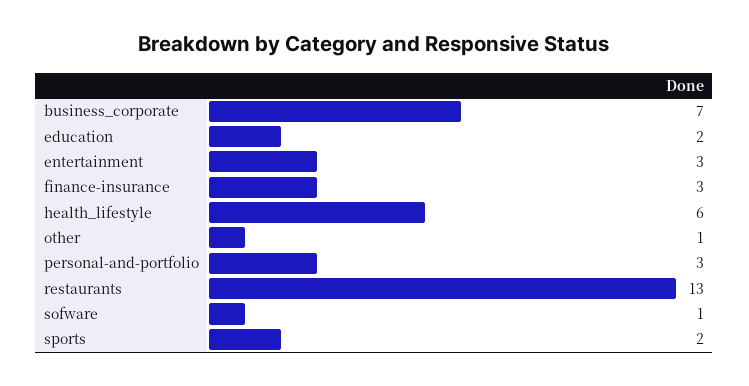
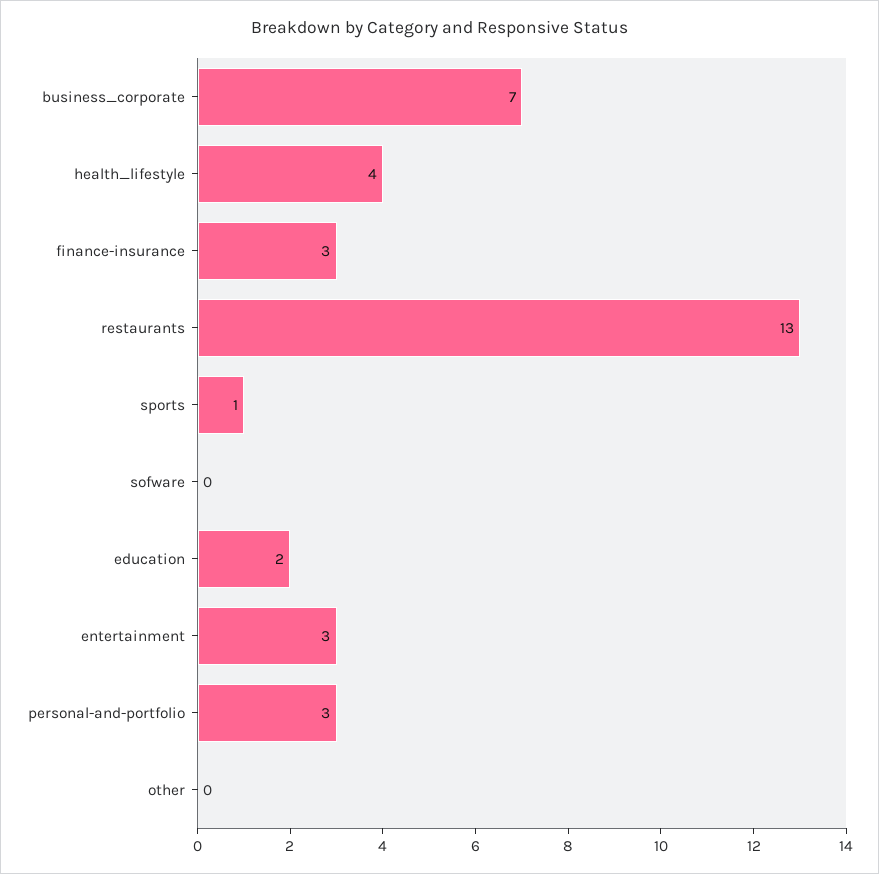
health_lifestyle: 6 -> 4
other: 1 -> 0
sofware: 1 -> 0
sports: 2 -> 1

